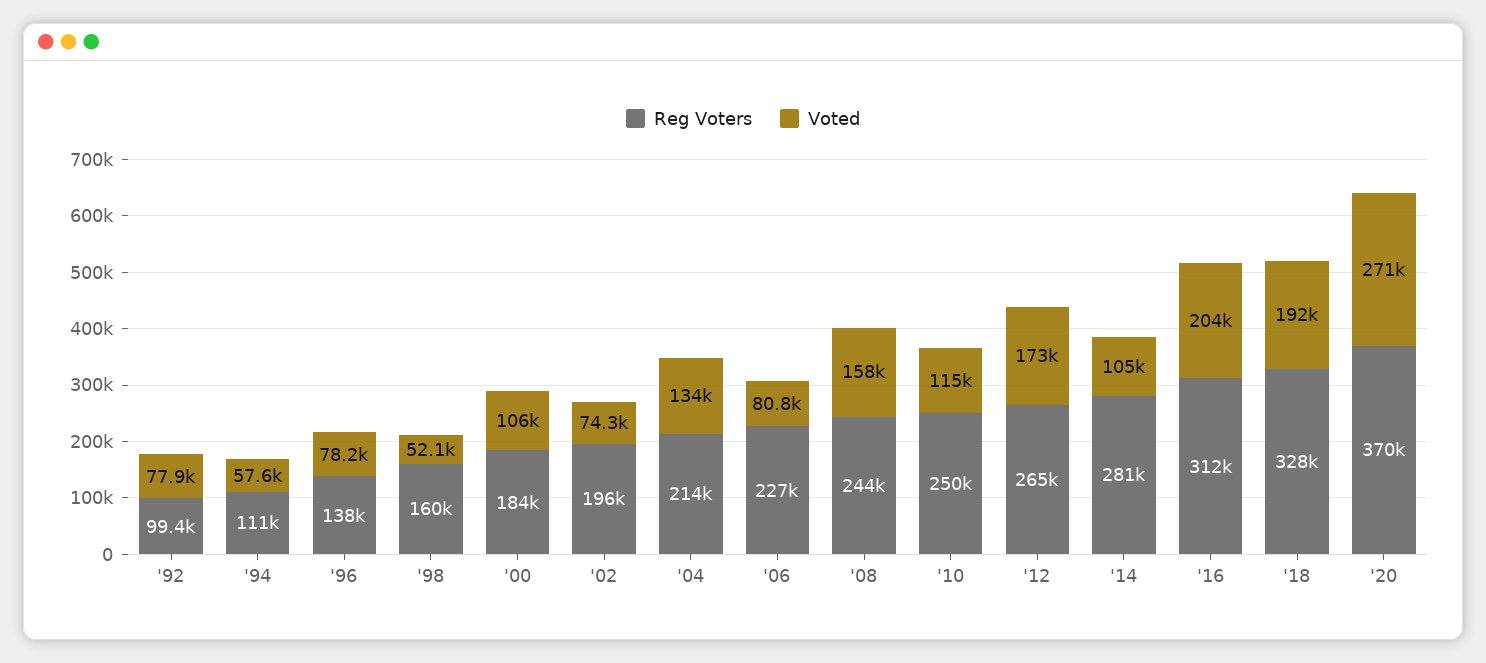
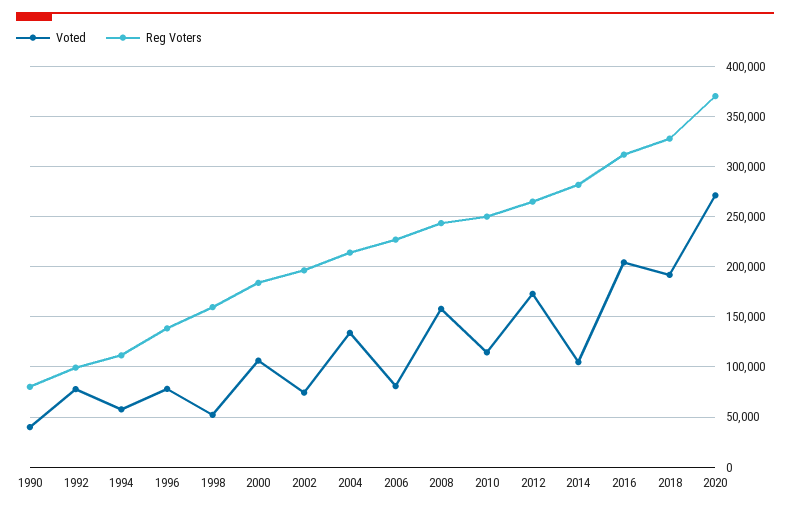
Voted, 1990: none -> 40000
Reg Voters, 1990: none -> 80000

